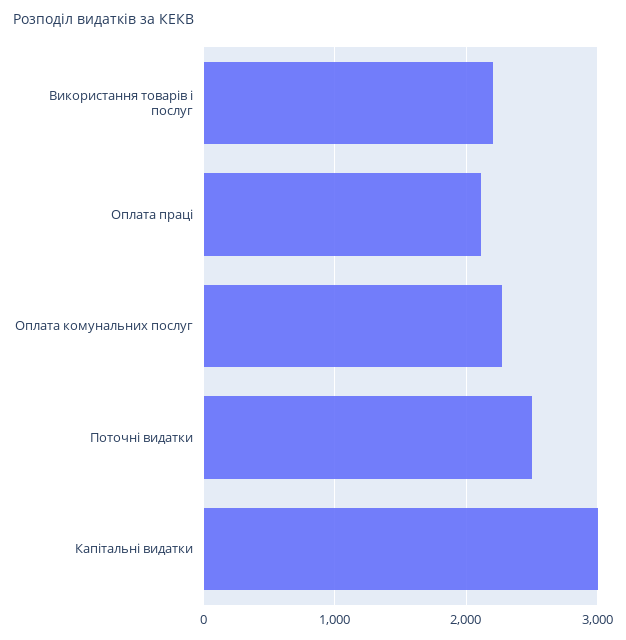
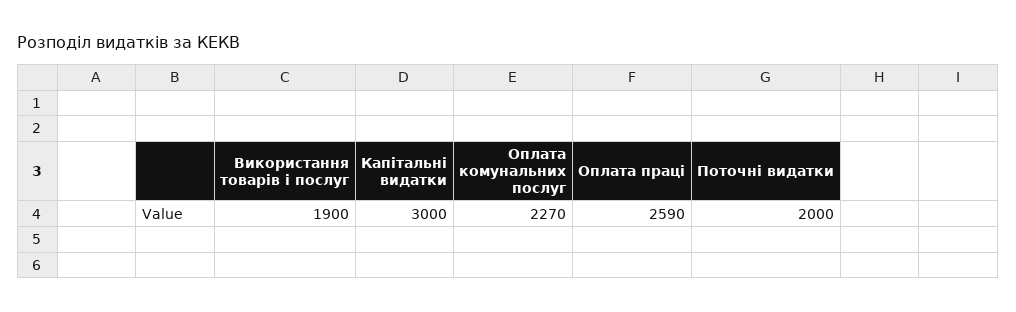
Використання товарів і послуг: 2200 -> 1900
Оплата праці: 2100 -> 2590
Поточні видатки: 2500 -> 2000

